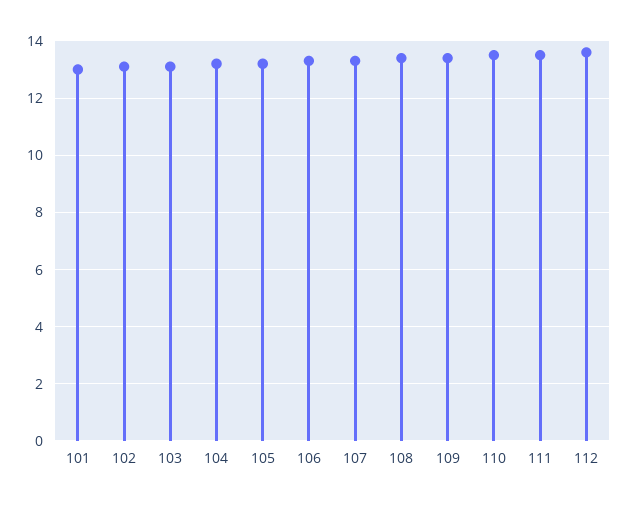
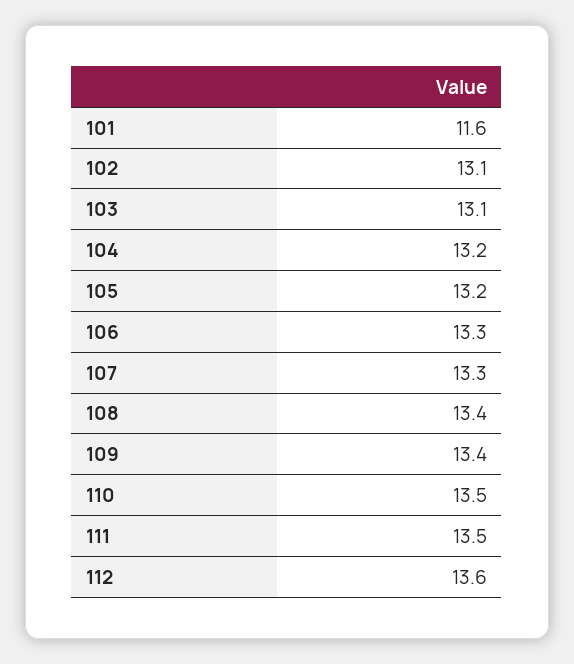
101: 13 -> 11.6

